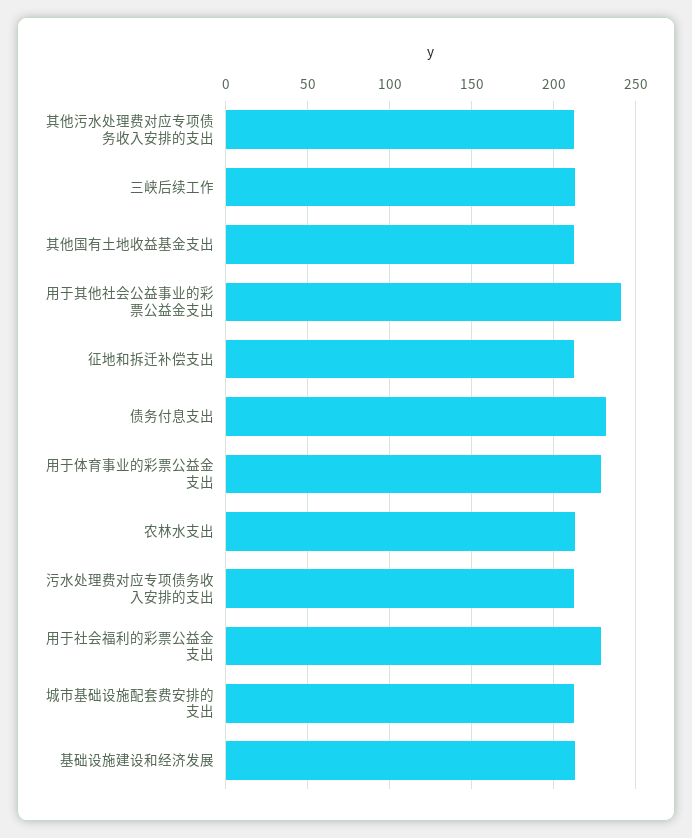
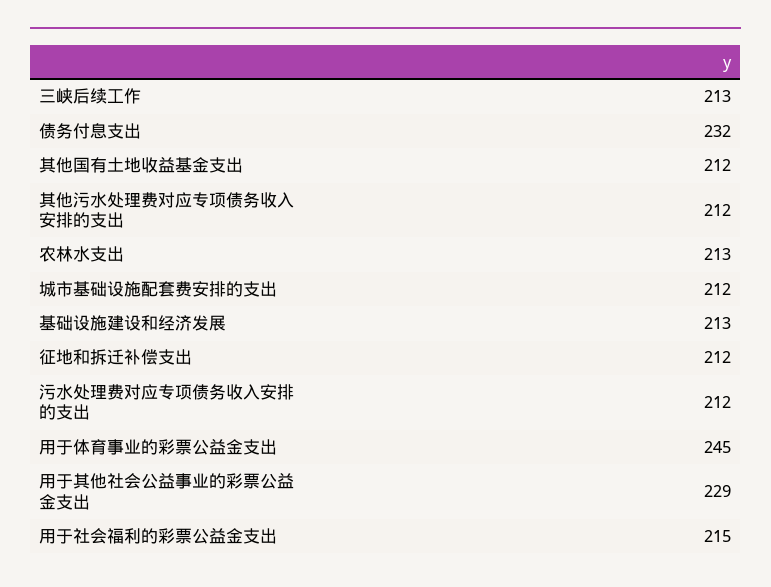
用于其他社会公益事业的彩票公益金支出: 240 -> 229
用于体育事业的彩票公益金支出: 230 -> 245
用于社会福利的彩票公益金支出: 230 -> 215

